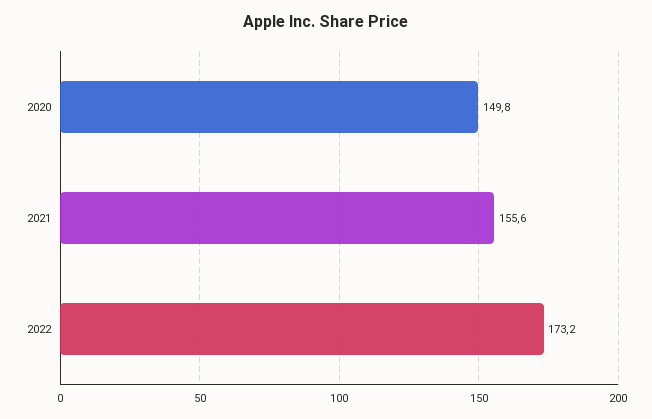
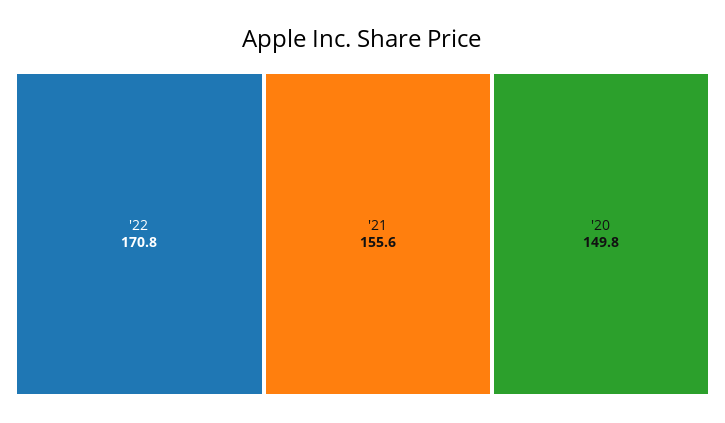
2022: 173.2 -> 170.8

